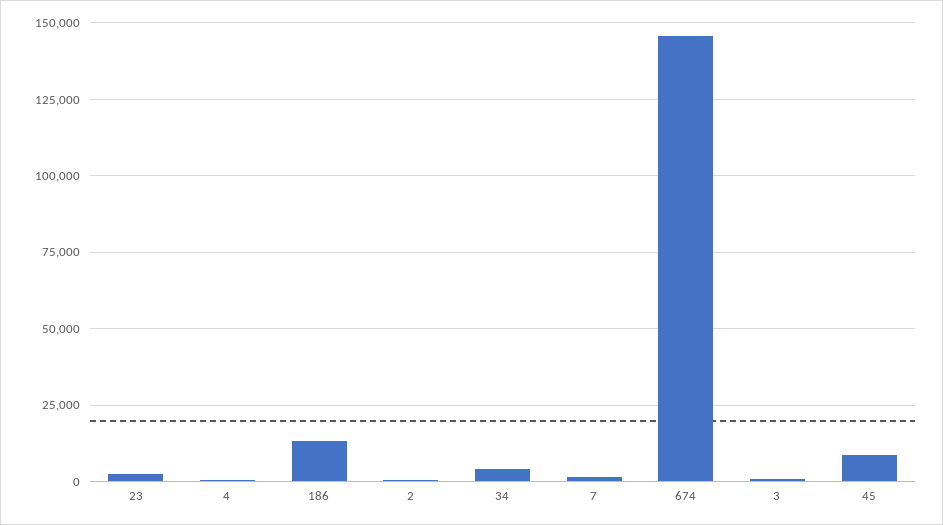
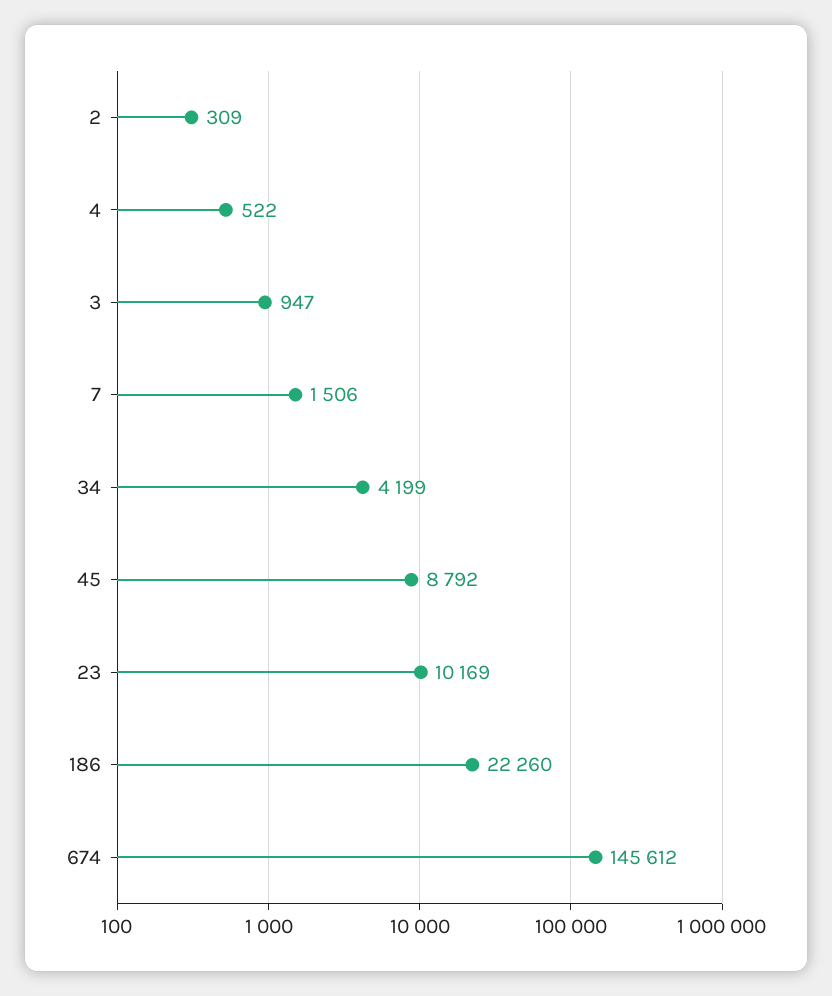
23: 2500 -> 10169
186: 12500 -> 22260

